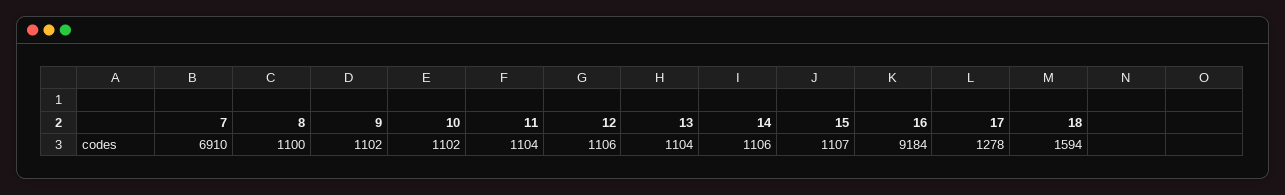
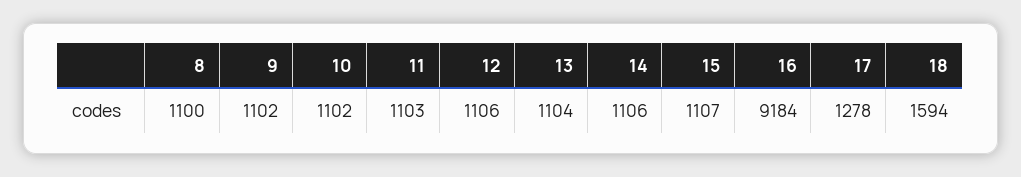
7: 6910 -> none
11: 1104 -> 1103

